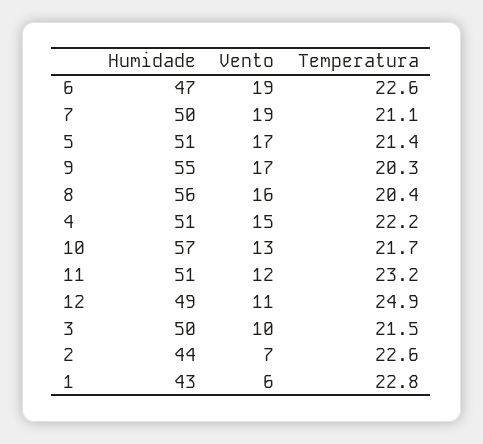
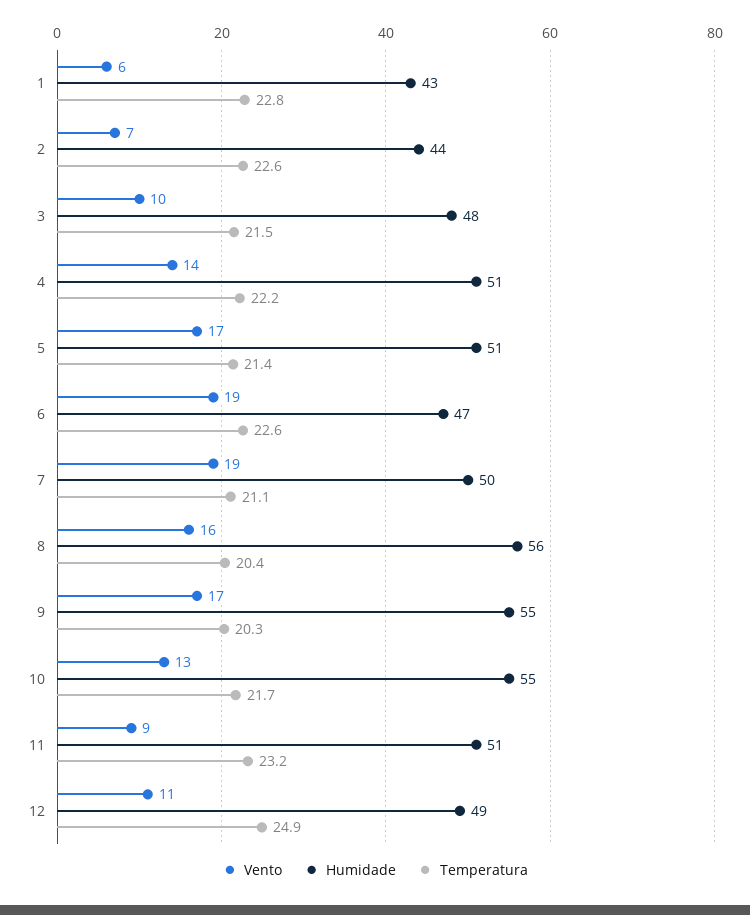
Vento, 4: 15 -> 14
Humidade, 10: 57 -> 55
Vento, 11: 12 -> 9
Humidade, 3: 50 -> 48

